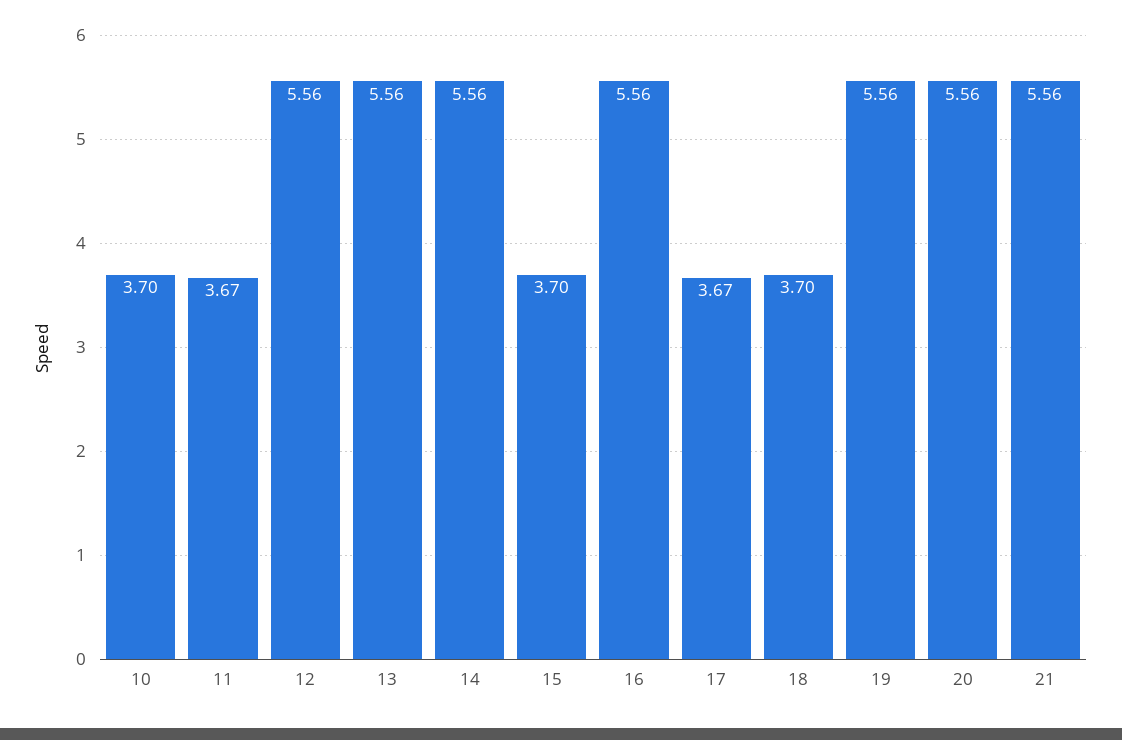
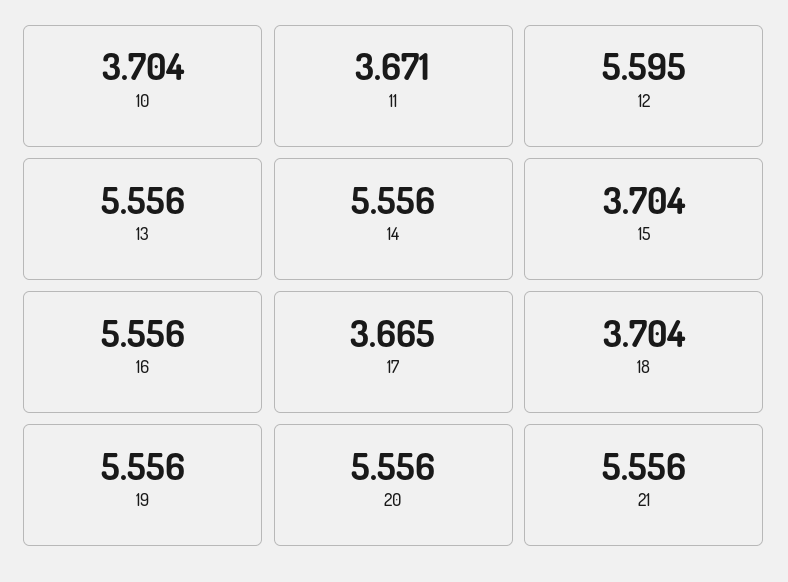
12: 5.56 -> 5.595

